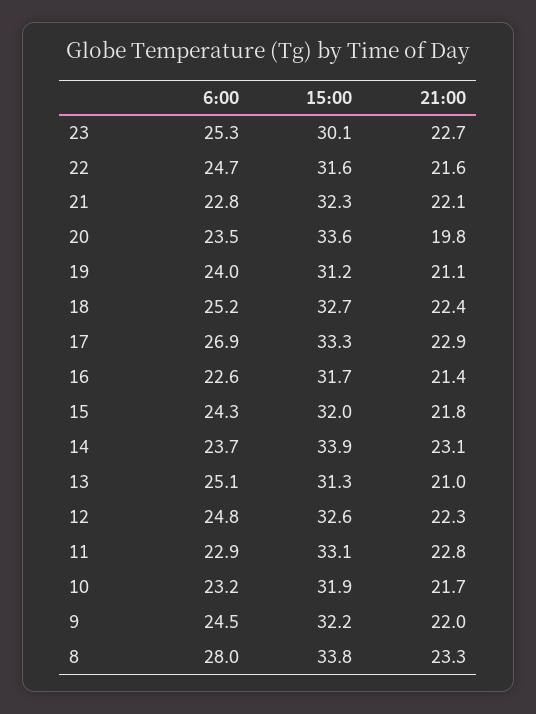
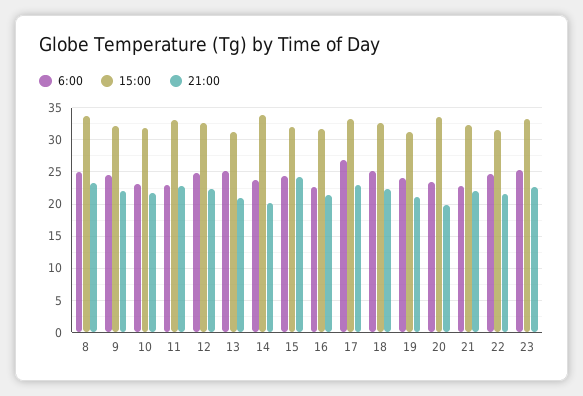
15:00, 23: 30.1 -> 33
21:00, 15: 21.8 -> 24
21:00, 14: 23.1 -> 20
6:00, 8: 28 -> 25

